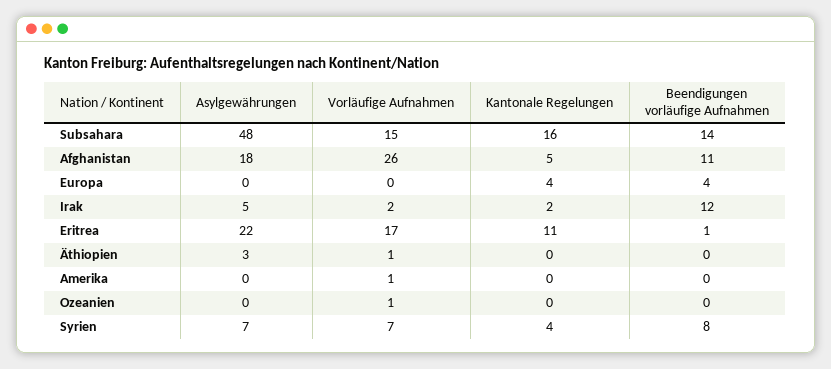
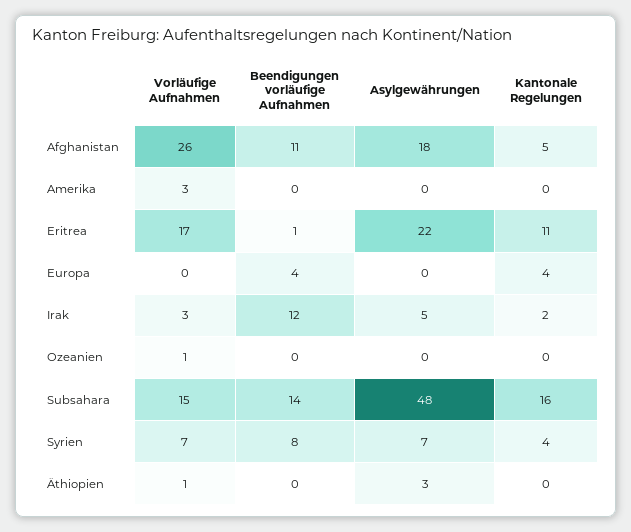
Vorläufige Aufnahmen, Irak: 2 -> 3
Vorläufige Aufnahmen, Amerika: 1 -> 3

